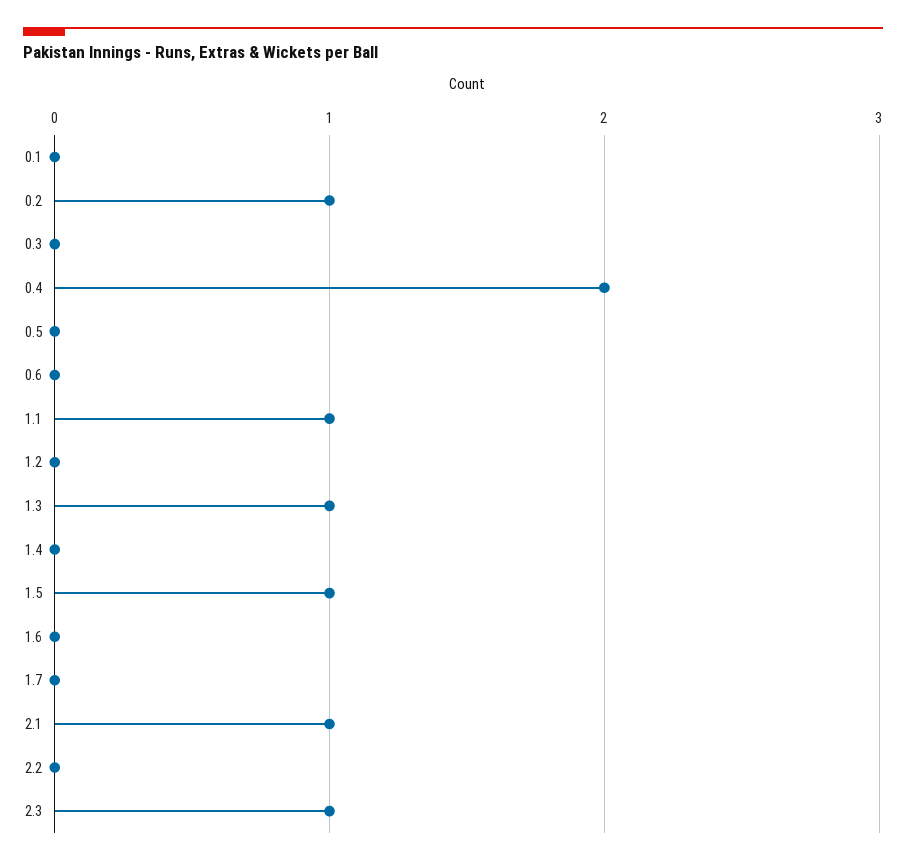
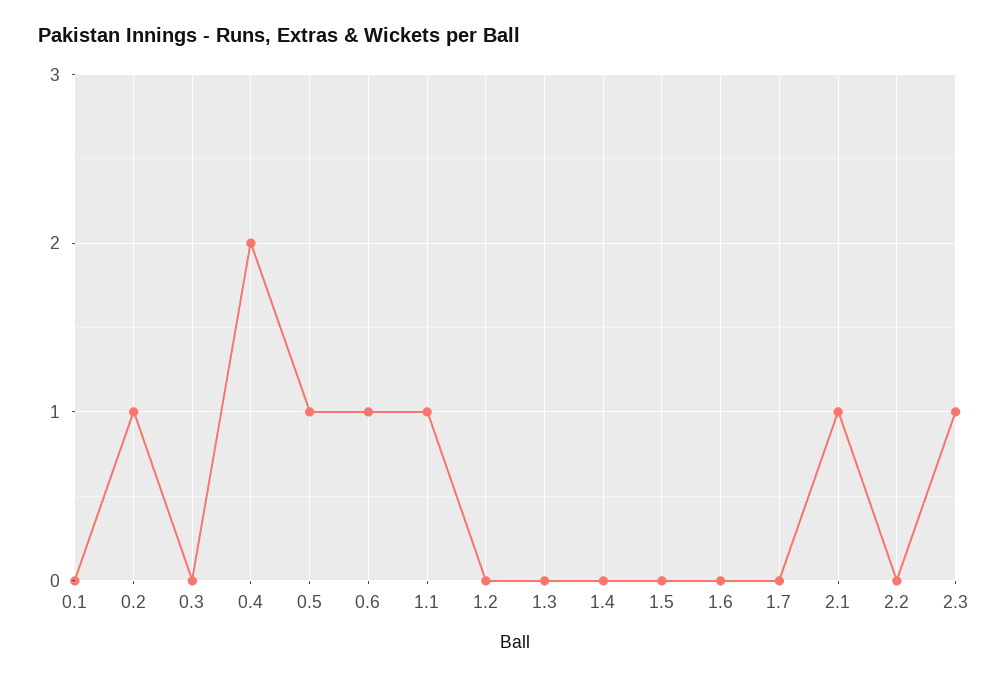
0.5: 0 -> 1
0.6: 0 -> 1
1.3: 1 -> 0
1.5: 1 -> 0

